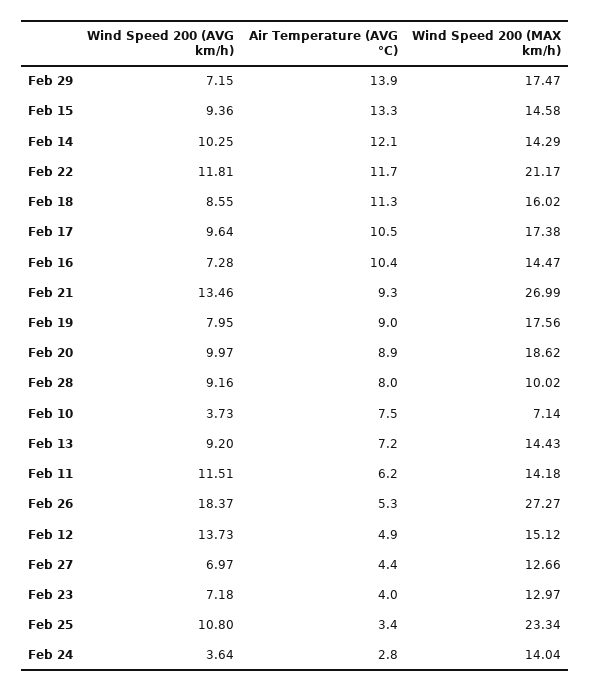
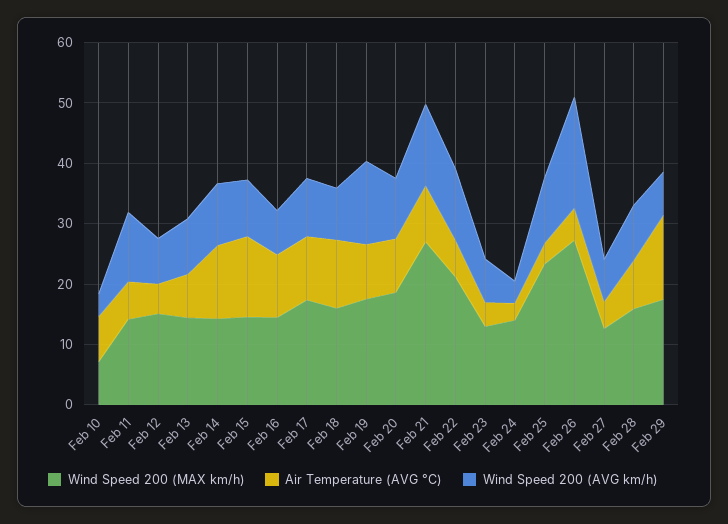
Air Temperature (AVG °C), Feb 22: 11.7 -> 6
Wind Speed 200 (AVG km/h), Feb 19: 7.95 -> 14
Wind Speed 200 (MAX km/h), Feb 28: 10.02 -> 16
Wind Speed 200 (AVG km/h), Feb 12: 13.73 -> 8

